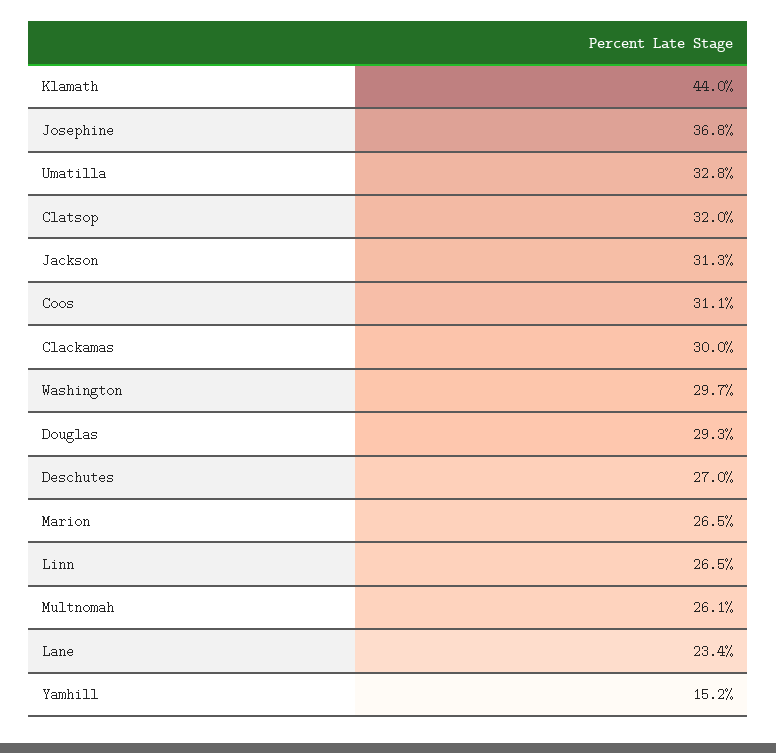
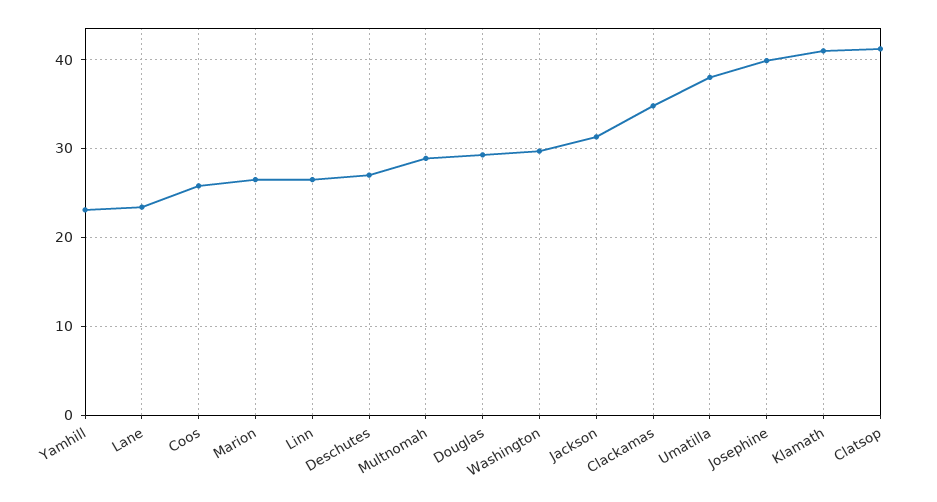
Klamath: 44 -> 41
Josephine: 36.8 -> 40
Umatilla: 32.8 -> 38
Clatsop: 32 -> 41
Coos: 31.1 -> 26
Clackamas: 30 -> 35
Multnomah: 26.1 -> 29
Yamhill: 15.2 -> 23

